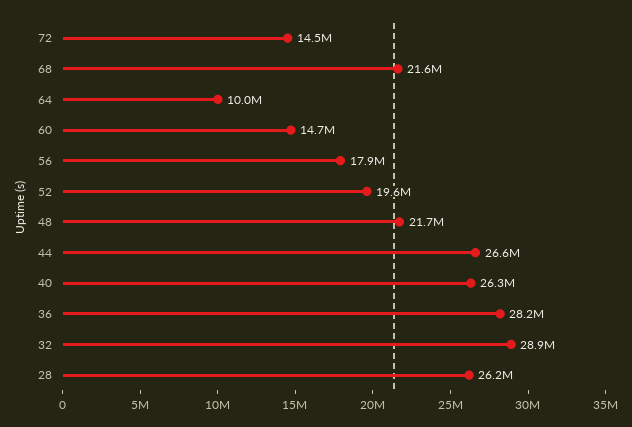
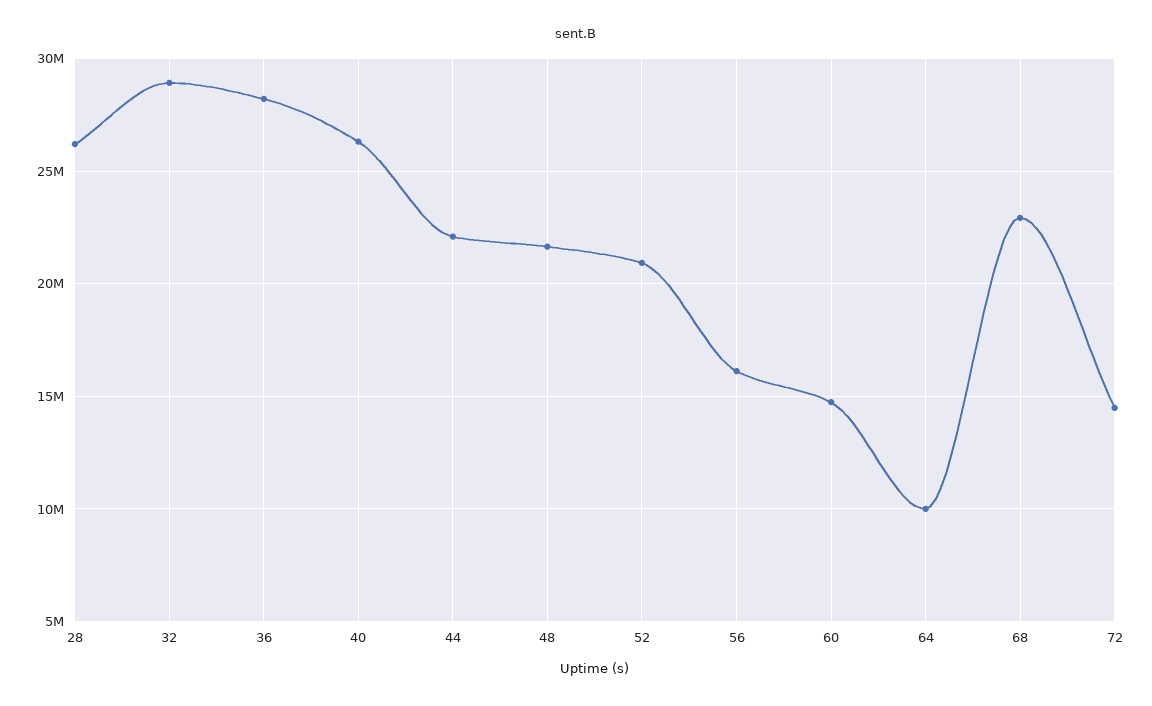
68: 21600000 -> 23000000
56: 17900000 -> 16000000
52: 19600000 -> 21000000
44: 26600000 -> 22000000

